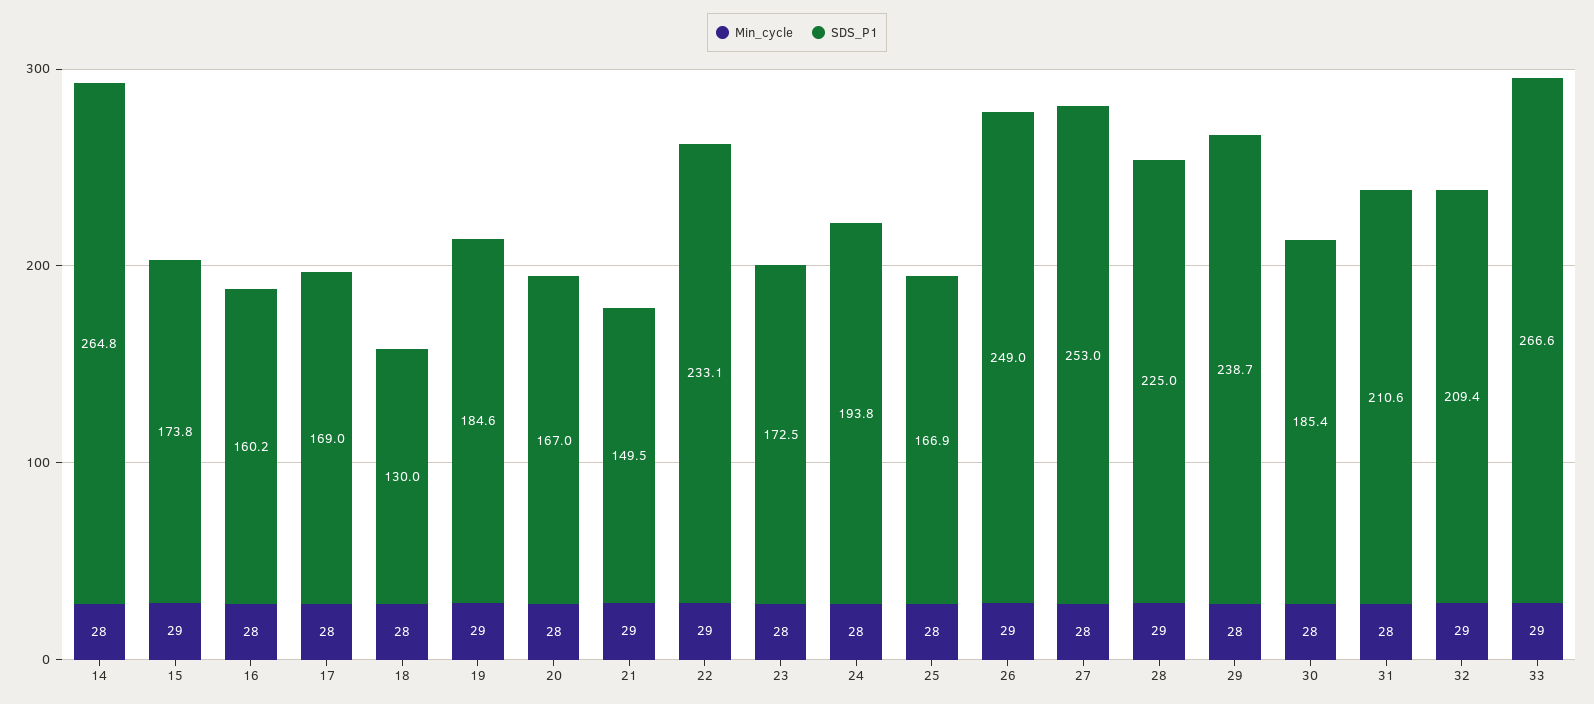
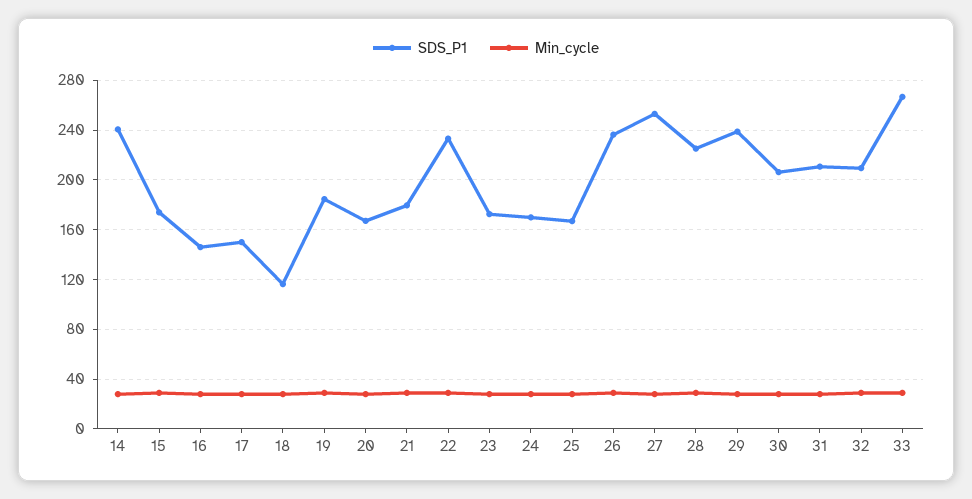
SDS_P1, 14: 264.8 -> 240
SDS_P1, 16: 160.2 -> 145
SDS_P1, 17: 169 -> 150
SDS_P1, 18: 130 -> 115
SDS_P1, 21: 149.5 -> 180
SDS_P1, 24: 193.8 -> 170
SDS_P1, 26: 249 -> 235
SDS_P1, 30: 185.4 -> 205

